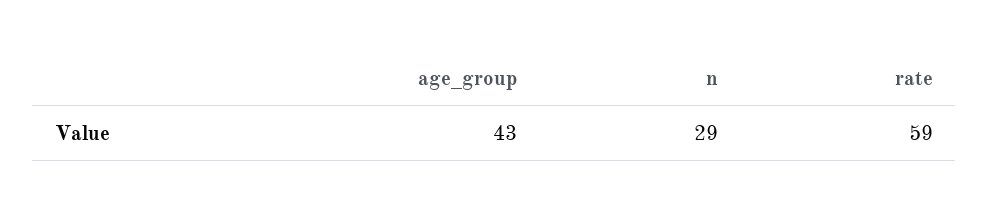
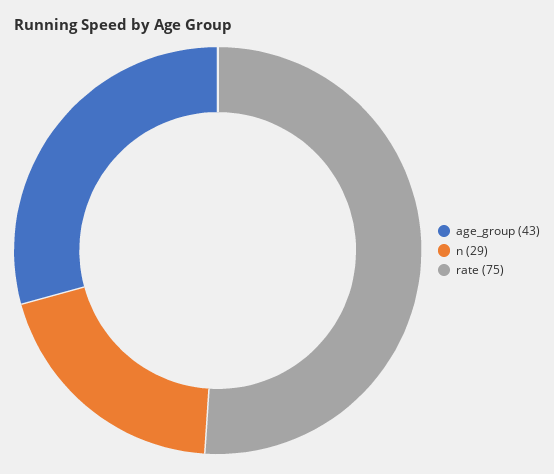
rate: 59 -> 75

